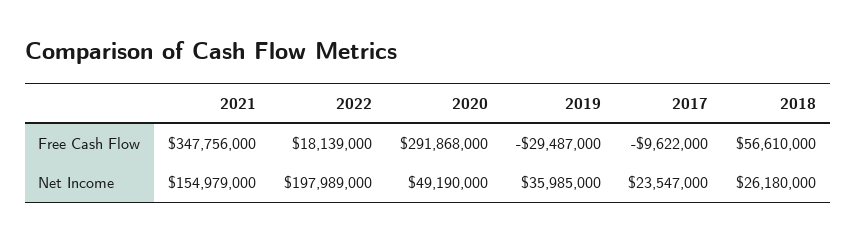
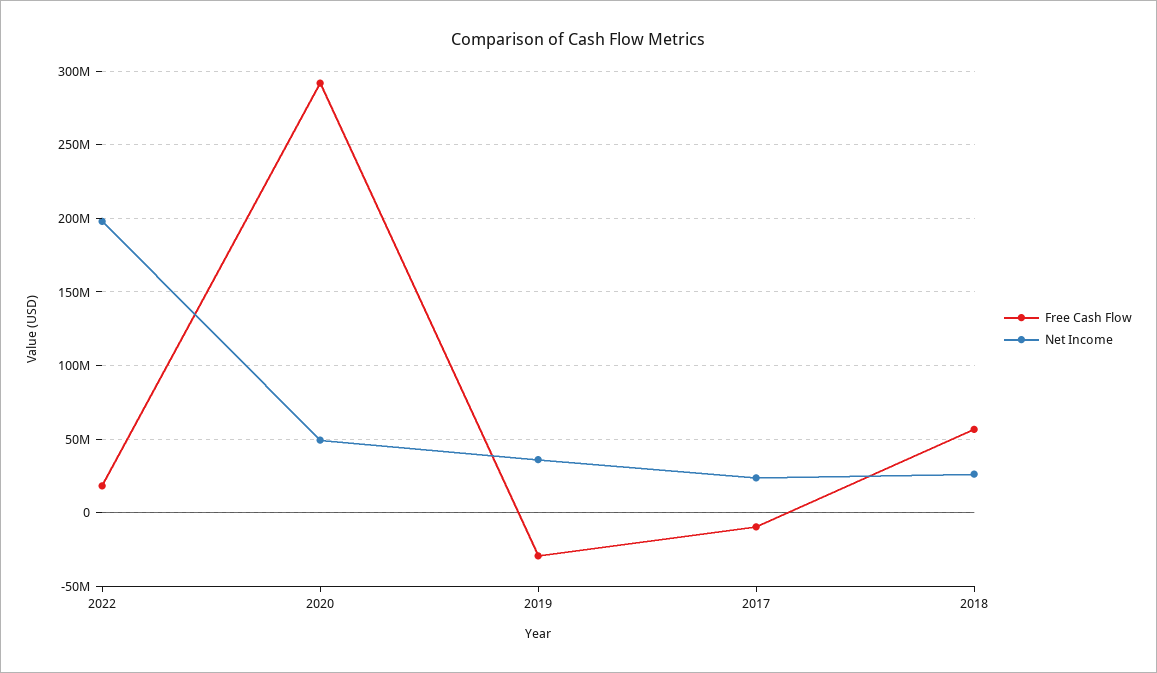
Free Cash Flow, 2021: 347756000 -> none
Net Income, 2021: 154979000 -> none

